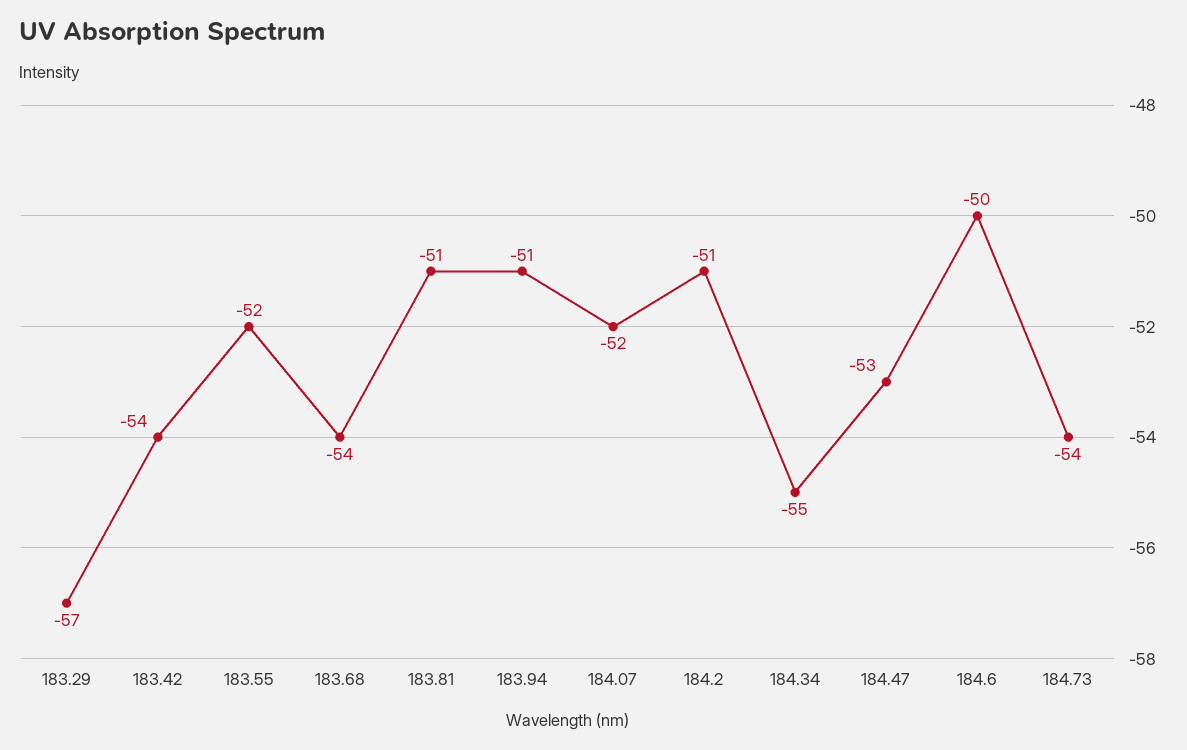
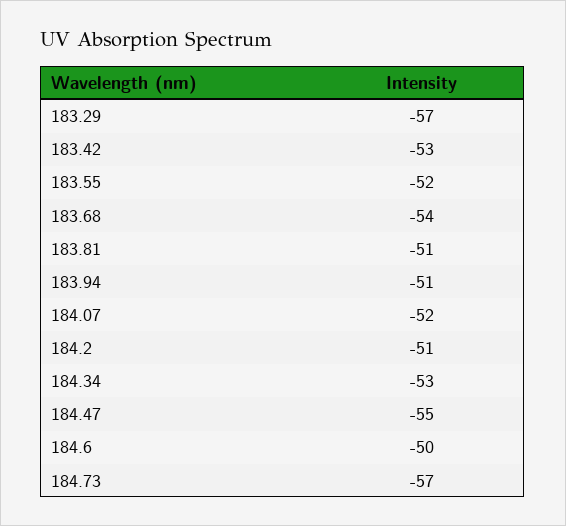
183.42: -54 -> -53
184.34: -55 -> -53
184.47: -53 -> -55
184.73: -54 -> -57

